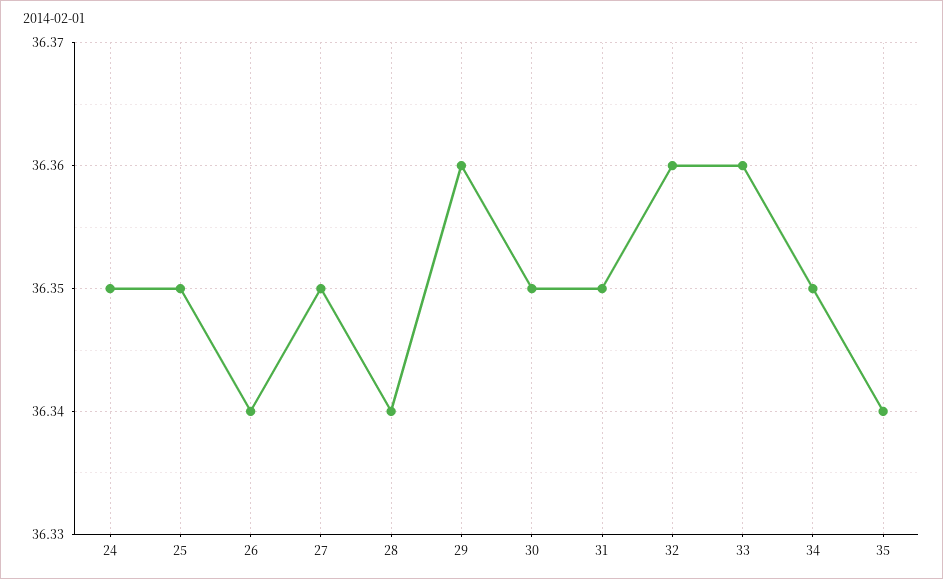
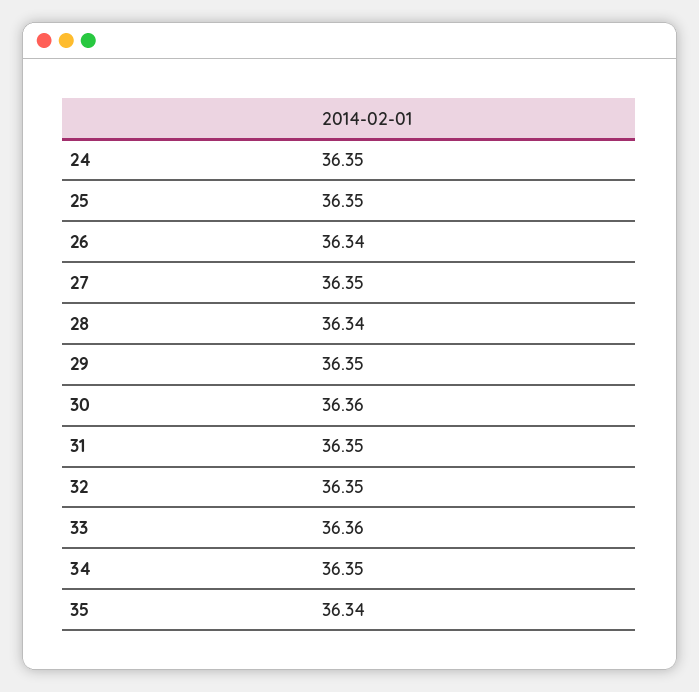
29: 36.36 -> 36.35
30: 36.35 -> 36.36
32: 36.36 -> 36.35

